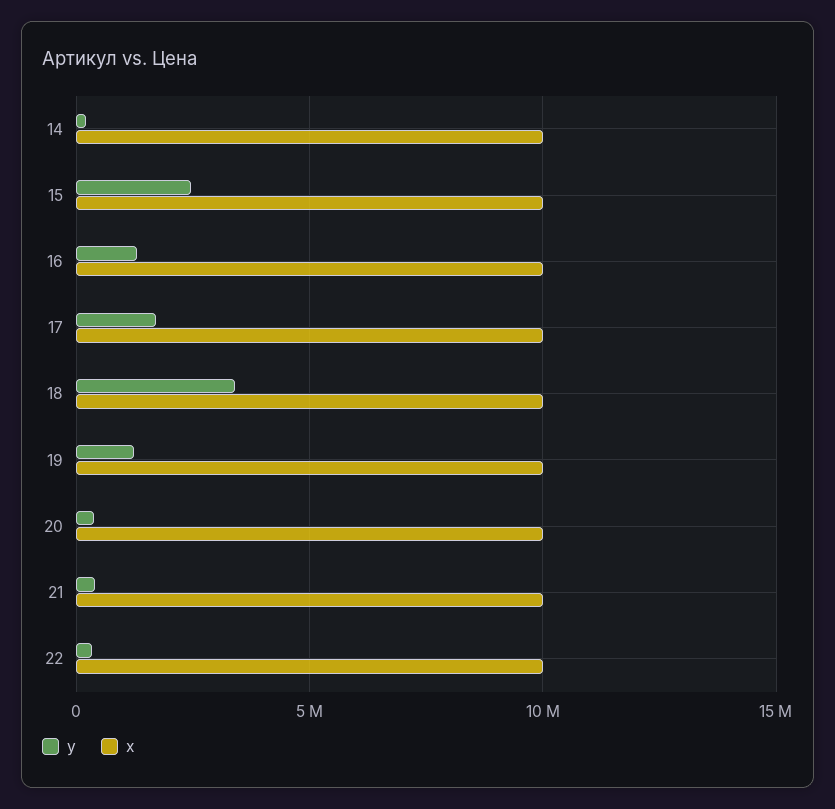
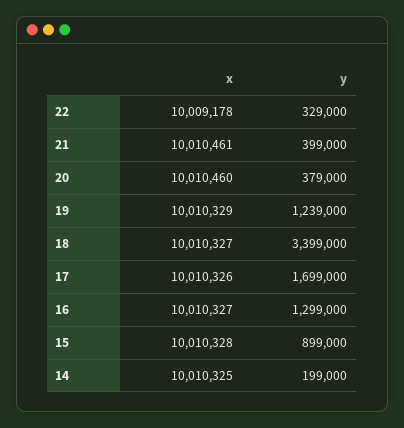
y, 15: 2500000 -> 899000

